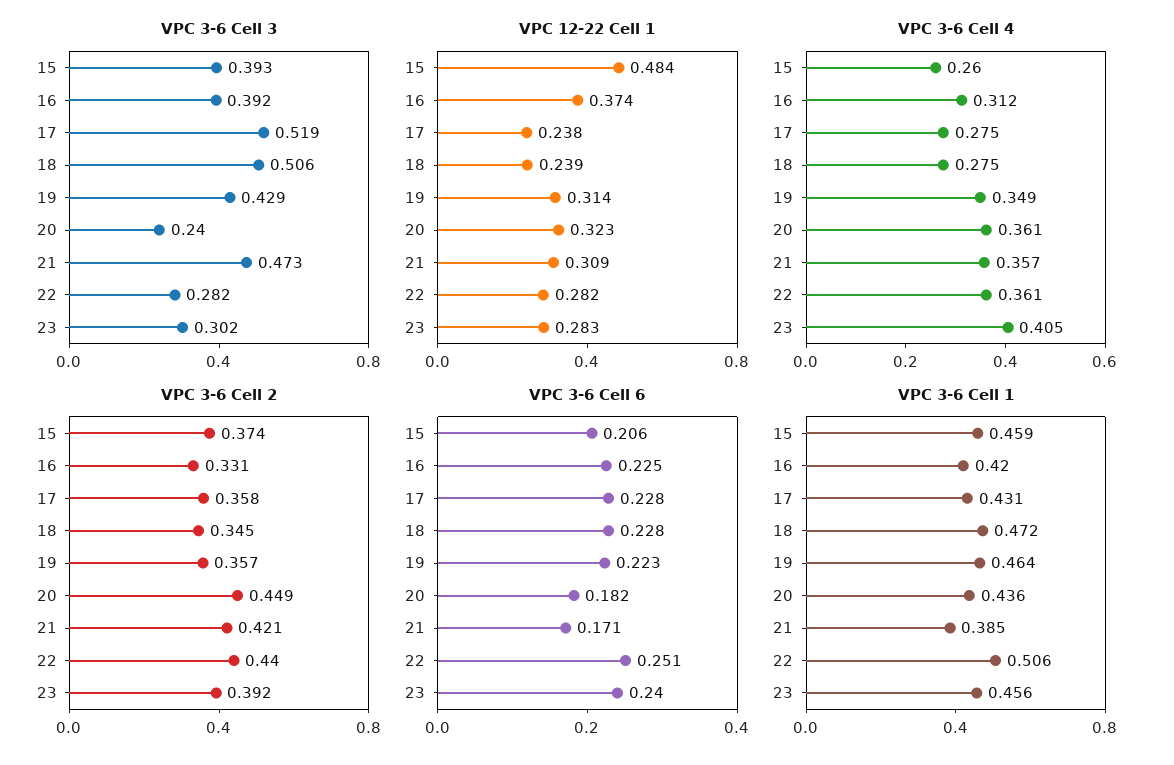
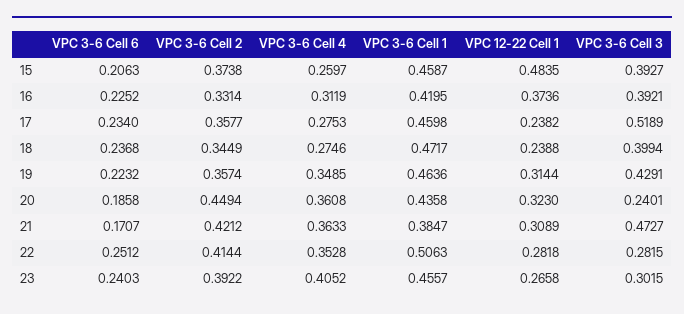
VPC 3-6 Cell 3, 18: 0.506 -> 0.3994
VPC 12-22 Cell 1, 23: 0.283 -> 0.2658
VPC 3-6 Cell 4, 21: 0.357 -> 0.3633
VPC 3-6 Cell 4, 22: 0.361 -> 0.3528
VPC 3-6 Cell 2, 22: 0.44 -> 0.4144
VPC 3-6 Cell 6, 17: 0.228 -> 0.234
VPC 3-6 Cell 6, 18: 0.228 -> 0.2368
VPC 3-6 Cell 6, 20: 0.182 -> 0.1858
VPC 3-6 Cell 1, 17: 0.431 -> 0.4598

